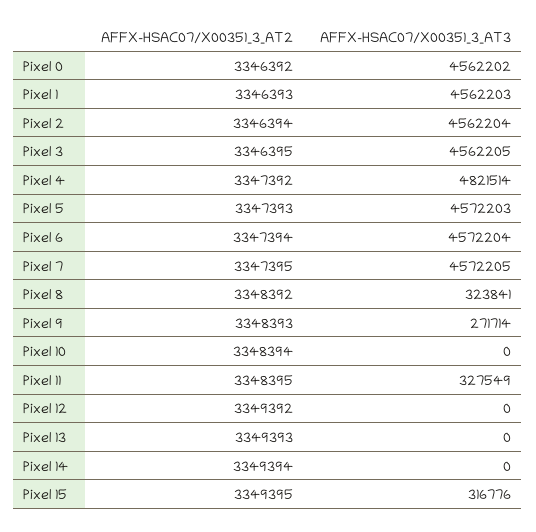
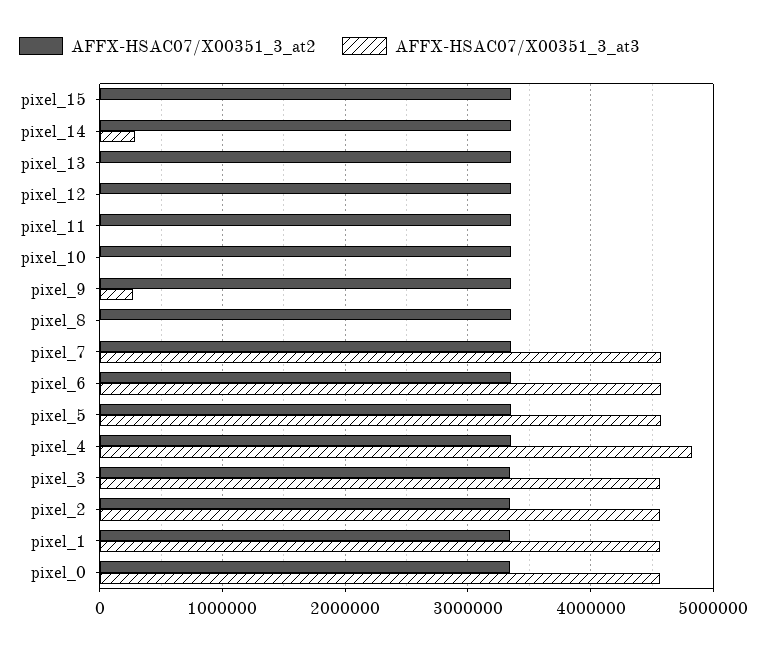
AFFX-HSAC07/X00351_3_AT3, Pixel 8: 323841 -> 0
AFFX-HSAC07/X00351_3_AT3, Pixel 11: 327549 -> 0
AFFX-HSAC07/X00351_3_AT3, Pixel 14: 0 -> 300000
AFFX-HSAC07/X00351_3_AT3, Pixel 15: 316776 -> 0

